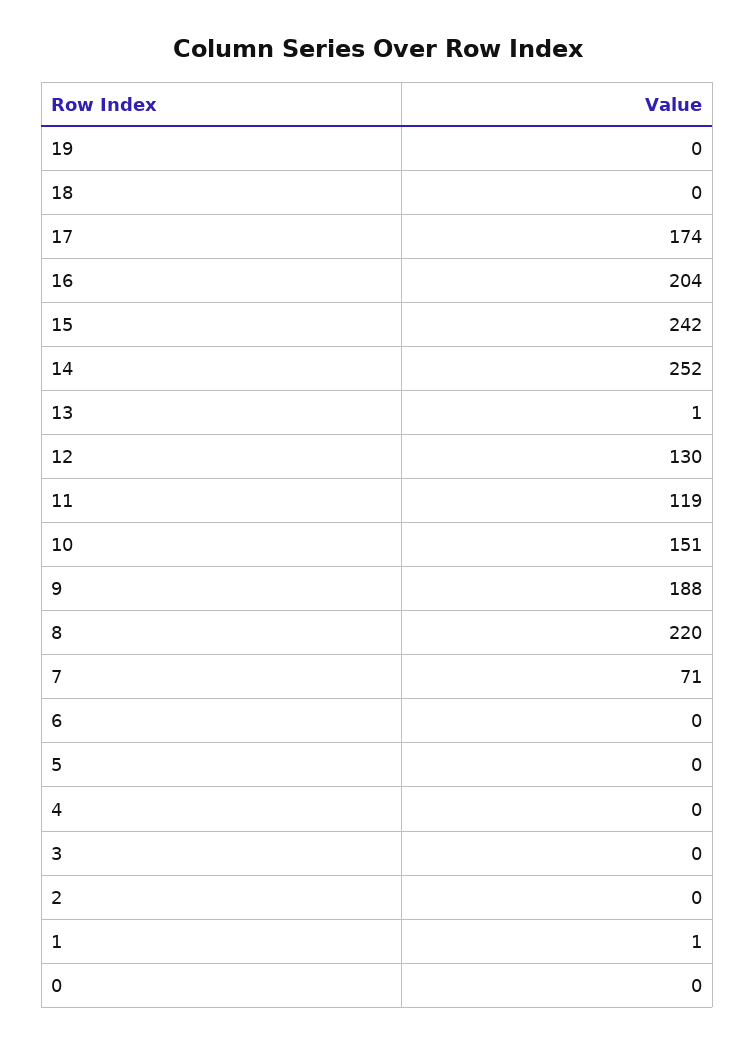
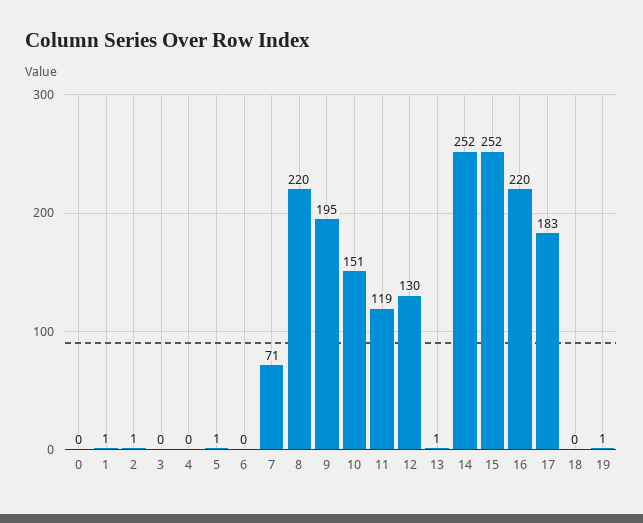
19: 0 -> 1
17: 174 -> 183
16: 204 -> 220
15: 242 -> 252
9: 188 -> 195
5: 0 -> 1
2: 0 -> 1

